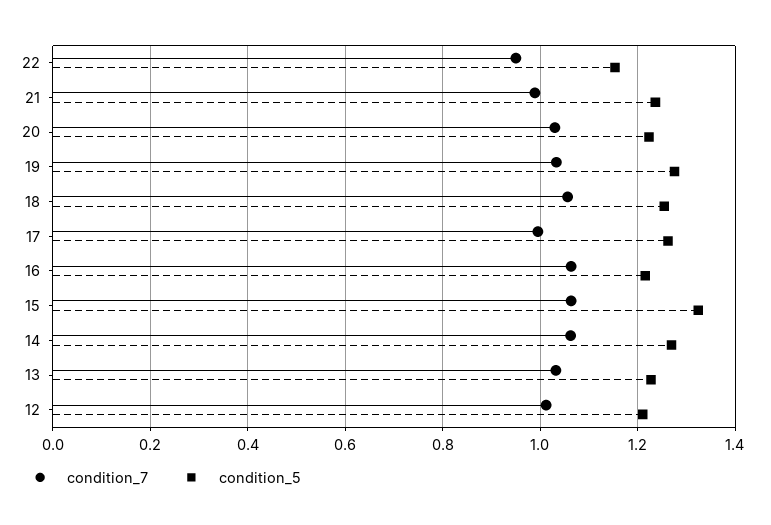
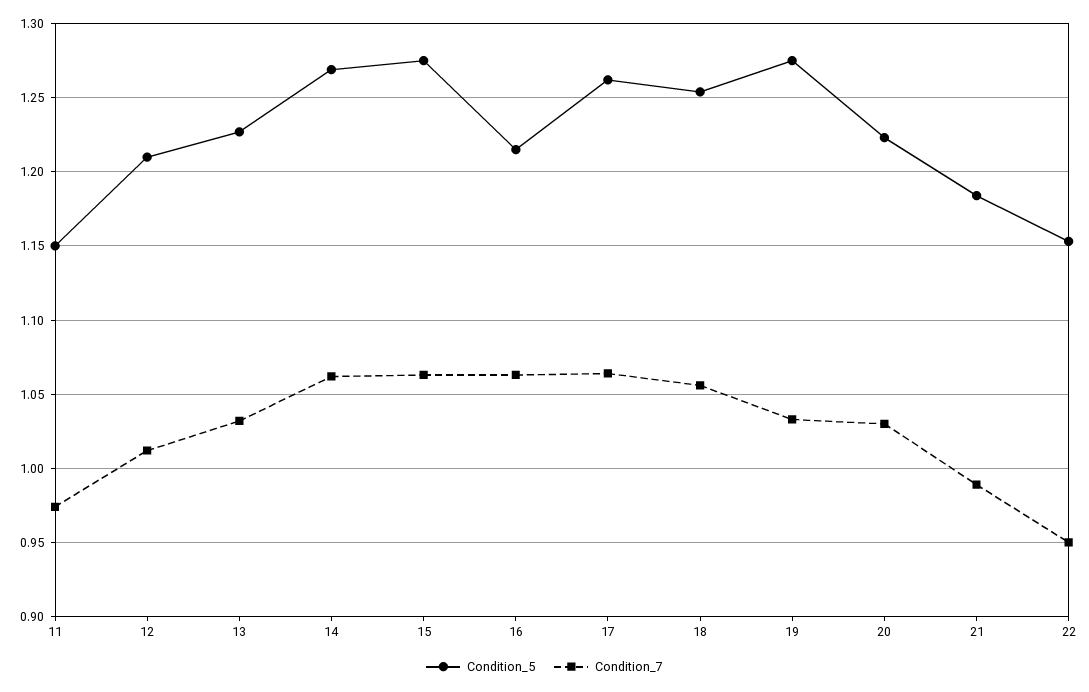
condition_5, 21: 1.24 -> 1.185
condition_7, 17: 1 -> 1.065
condition_5, 15: 1.32 -> 1.275
condition_5, 11: none -> 1.15
condition_7, 11: none -> 0.975

